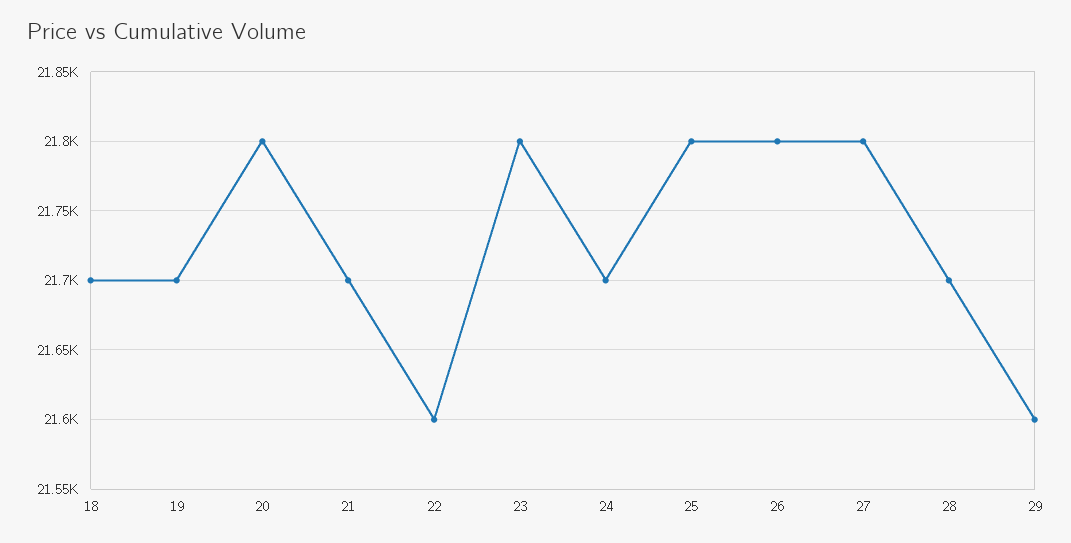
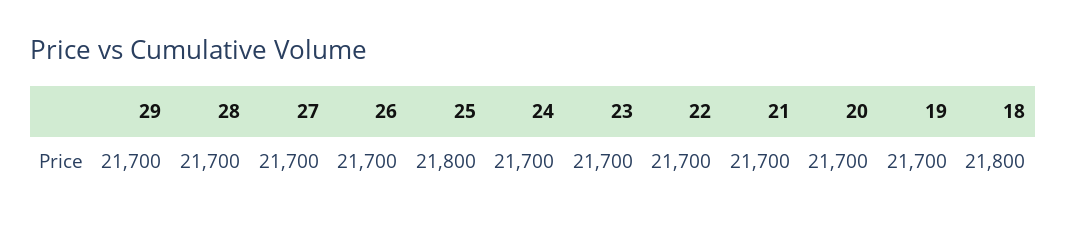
18: 21700 -> 21800
20: 21800 -> 21700
22: 21600 -> 21700
23: 21800 -> 21700
26: 21800 -> 21700
27: 21800 -> 21700
29: 21600 -> 21700

